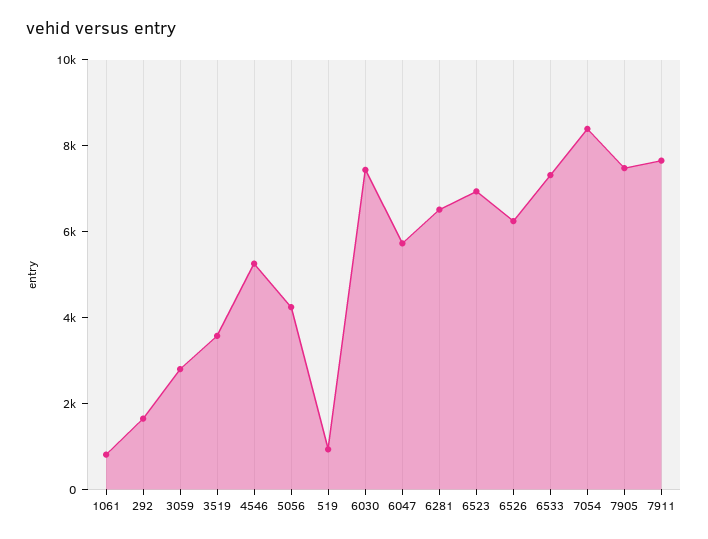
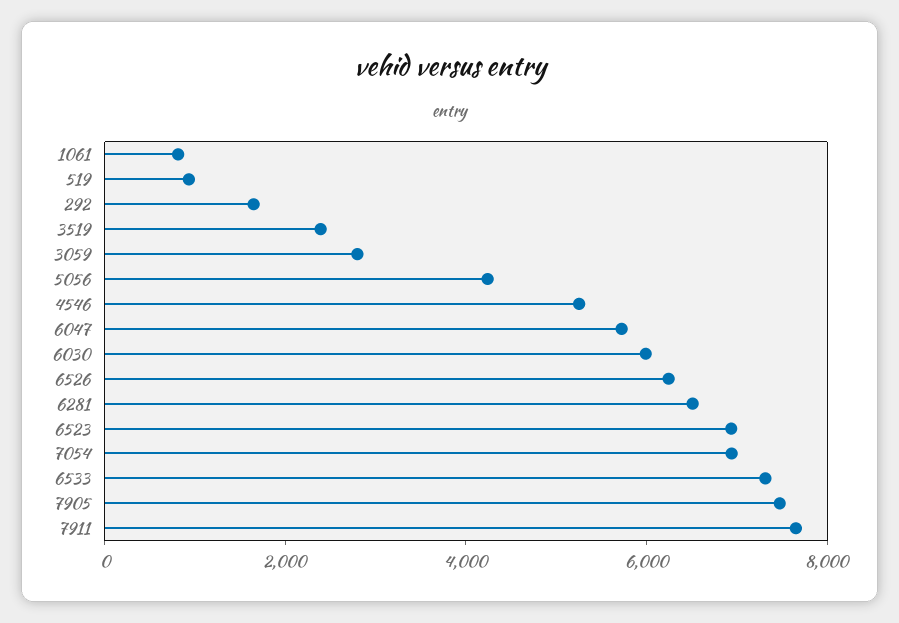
3519: 3500 -> 2500
6030: 7500 -> 6000
7054: 8500 -> 7000

